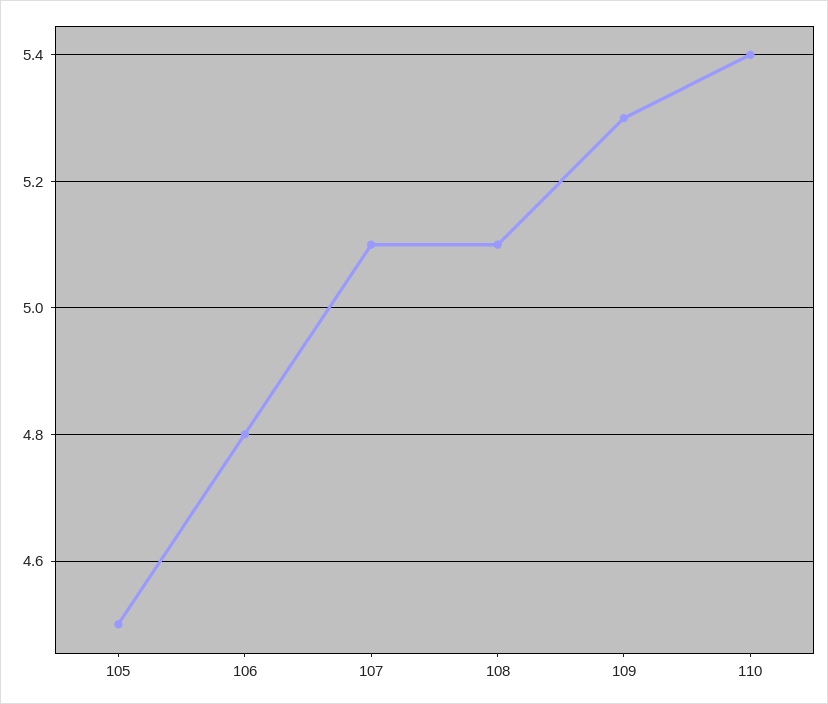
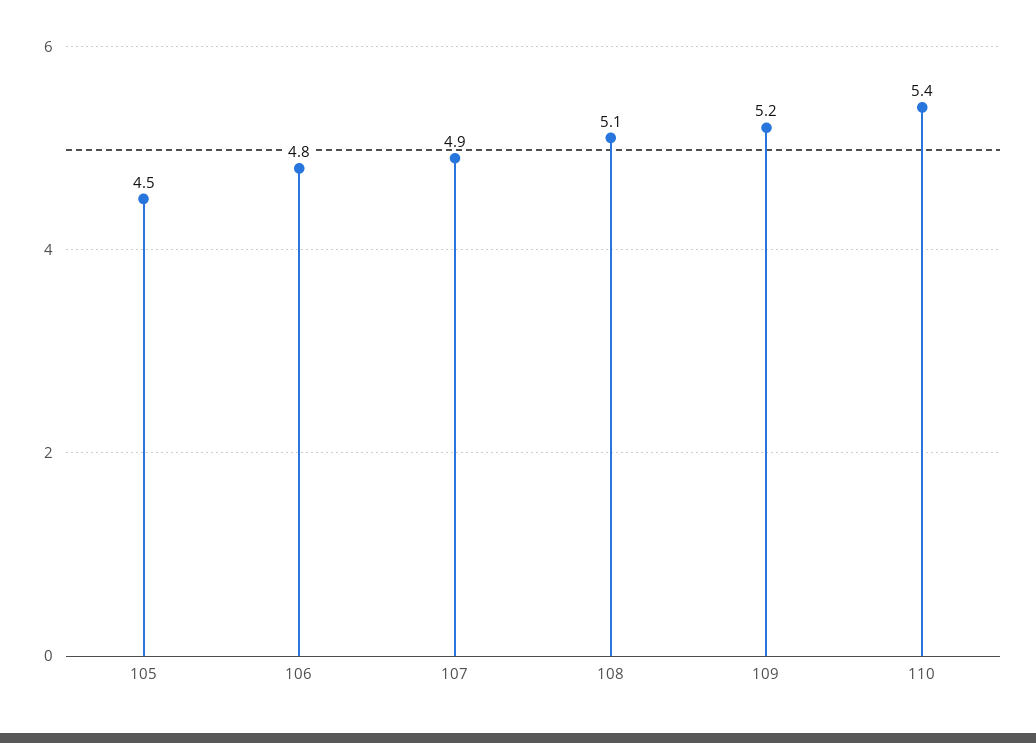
107: 5.1 -> 4.9
109: 5.3 -> 5.2

